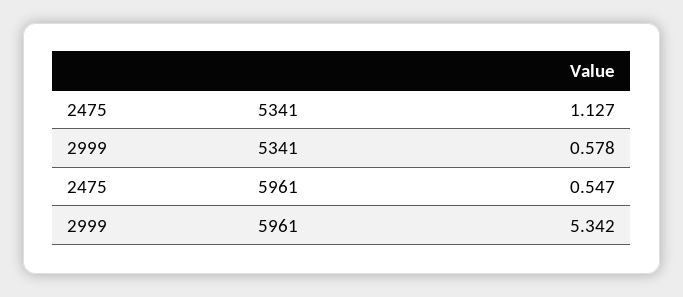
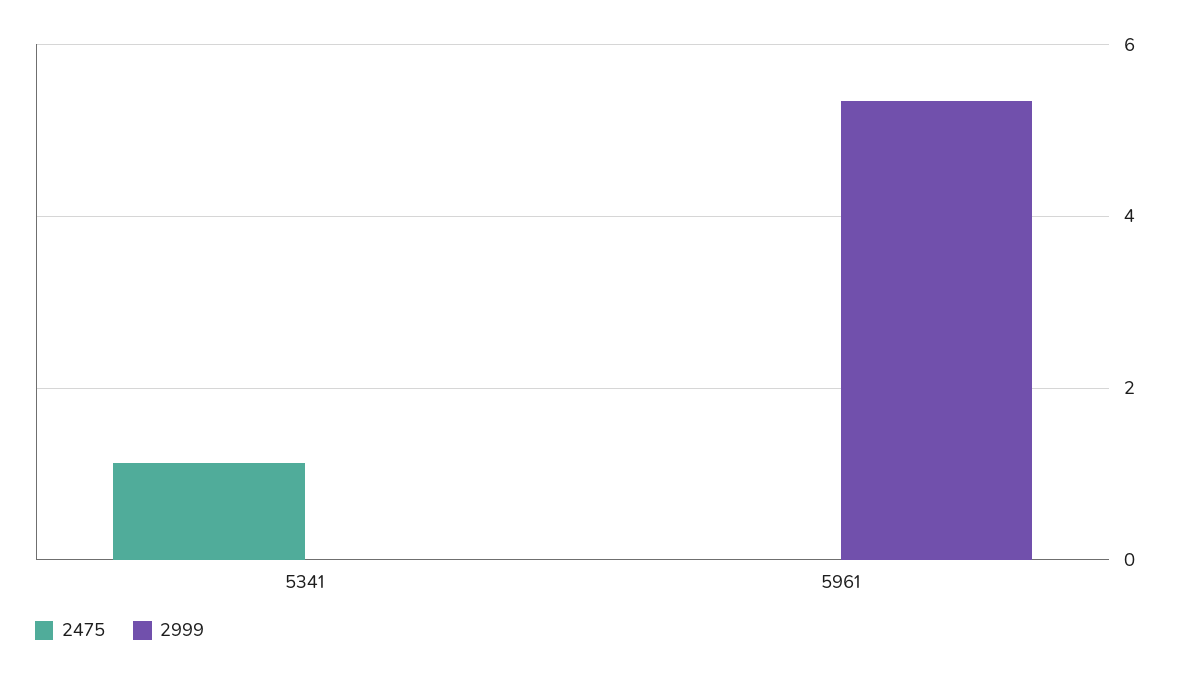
2999, 5341: 0.578 -> 0
2475, 5961: 0.547 -> 0

